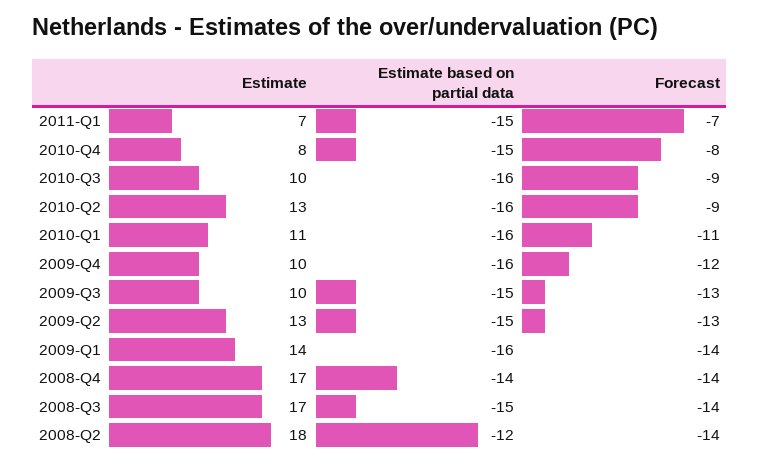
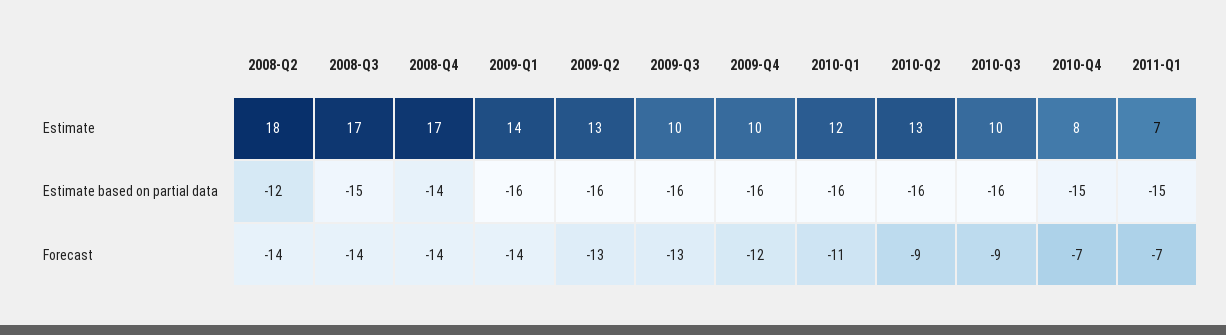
Forecast, 2010-Q4: -8 -> -7
Estimate, 2010-Q1: 11 -> 12
Estimate based on partial data, 2009-Q3: -15 -> -16
Estimate based on partial data, 2009-Q2: -15 -> -16

